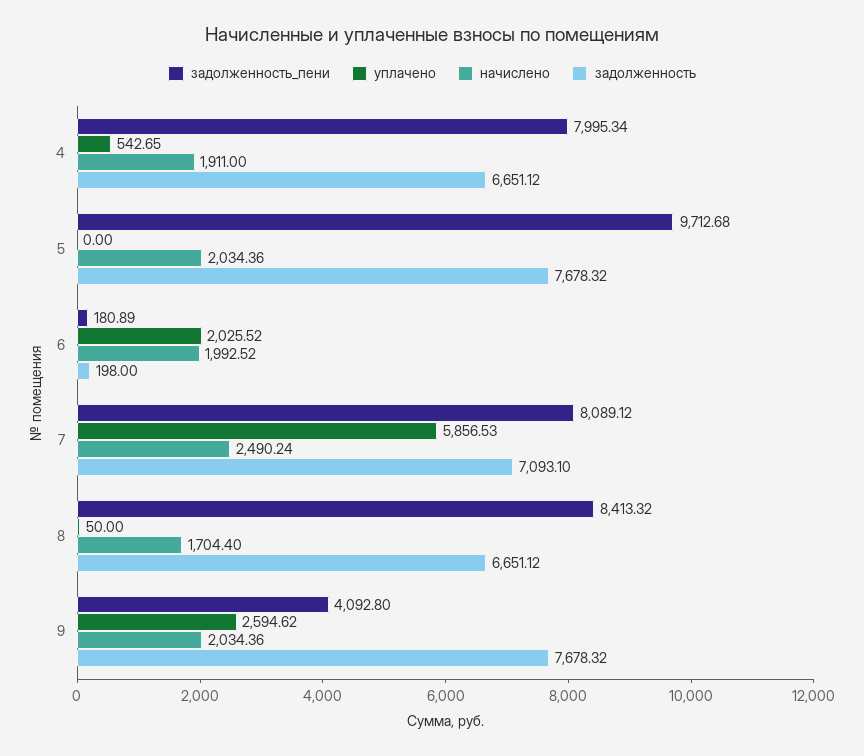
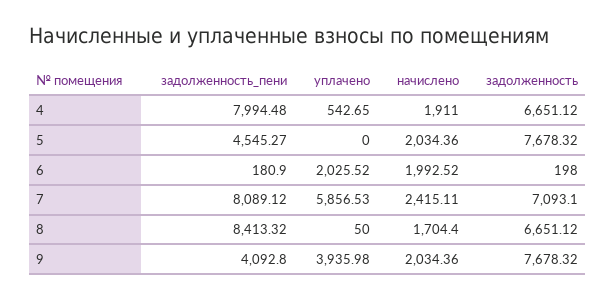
задолженность_пени, 4: 7995.34 -> 7994.48
задолженность_пени, 5: 9712.68 -> 4545.27
задолженность_пени, 6: 180.89 -> 180.9
начислено, 7: 2490.24 -> 2415.11
уплачено, 9: 2594.62 -> 3935.98

